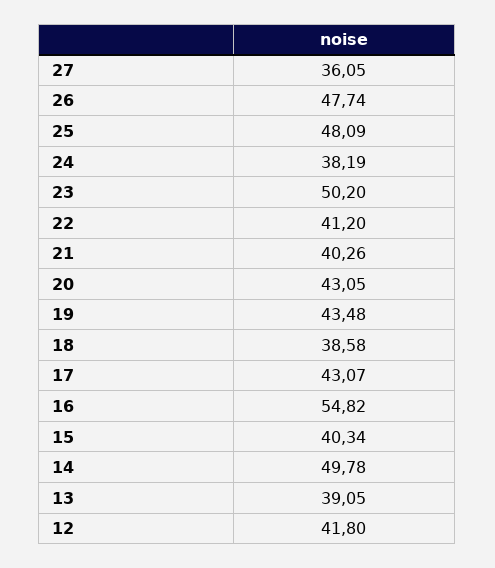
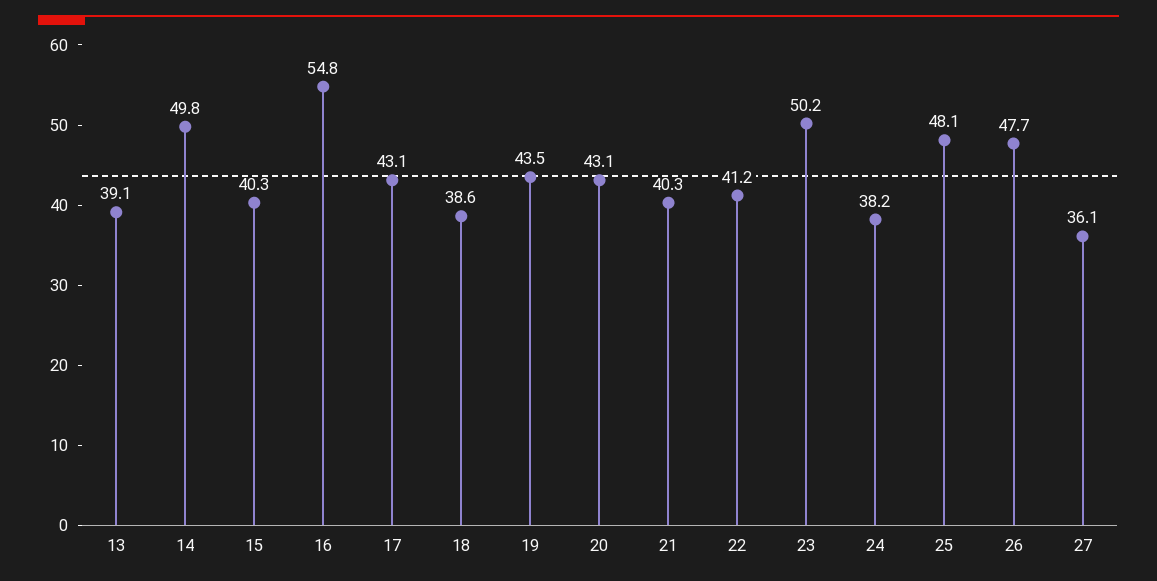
12: 41.8 -> none

